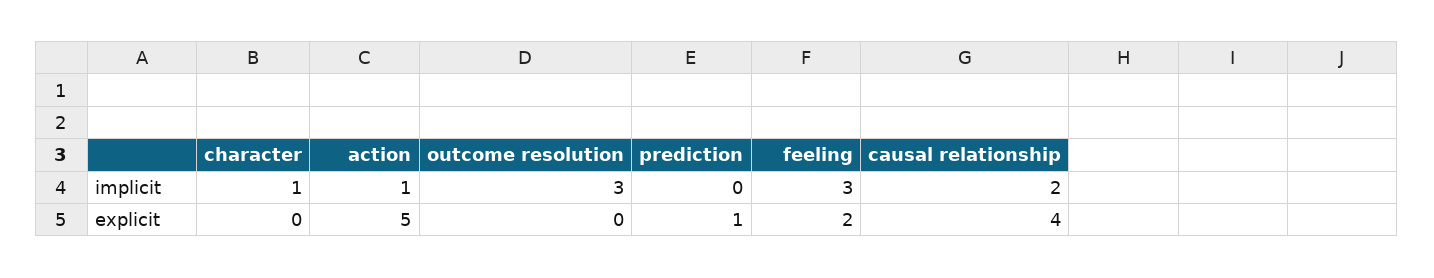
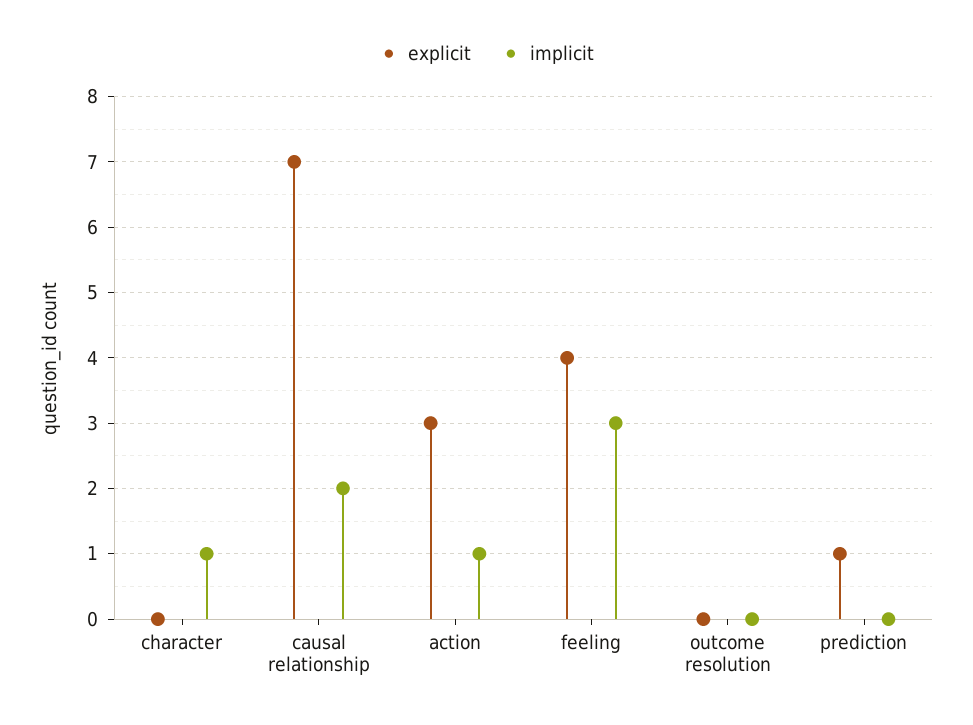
implicit, outcome resolution: 3 -> 0
explicit, action: 5 -> 3
explicit, feeling: 2 -> 4
explicit, causal relationship: 4 -> 7

